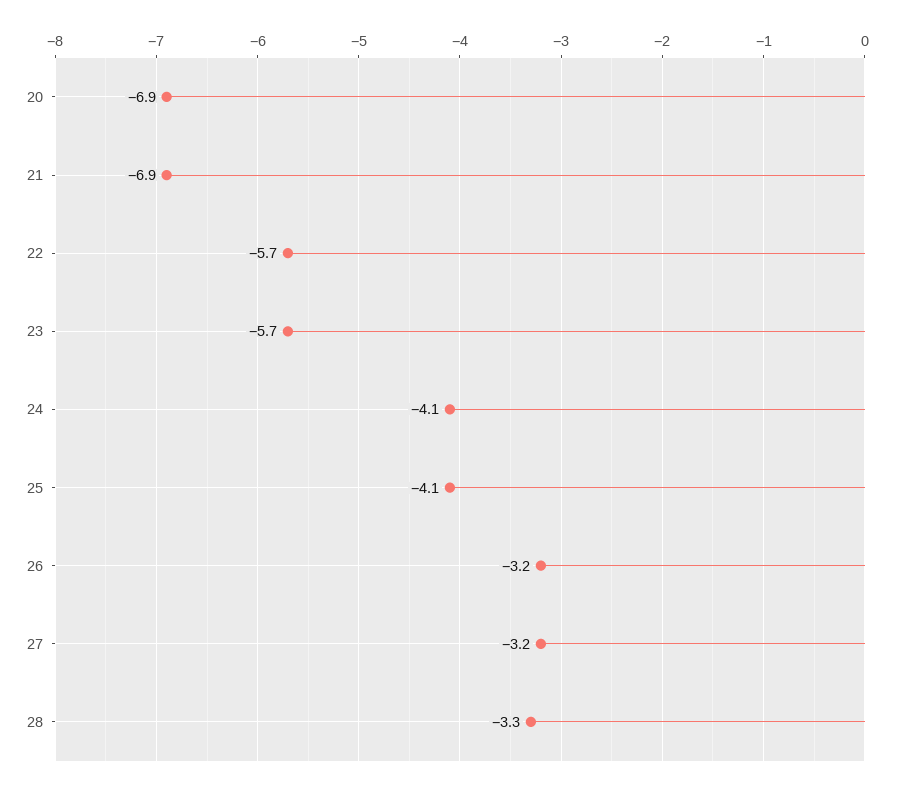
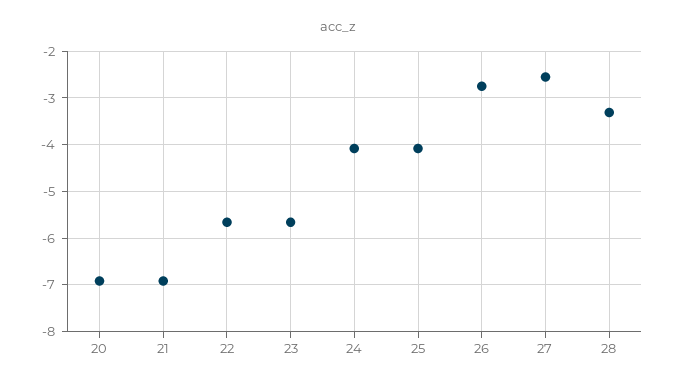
26: -3.2 -> -2.8
27: -3.2 -> -2.6

